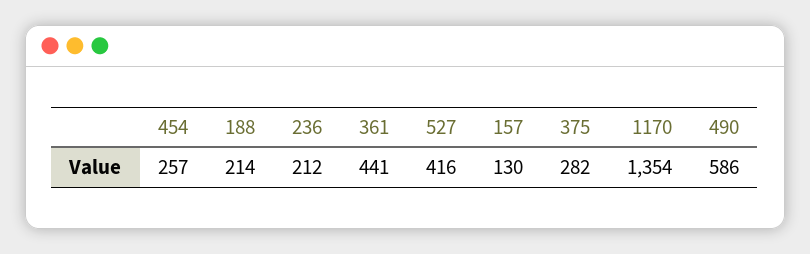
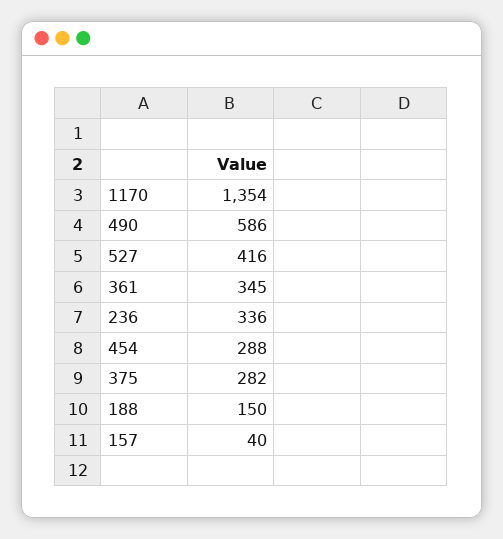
454: 257 -> 288
188: 214 -> 150
236: 212 -> 336
361: 441 -> 345
157: 130 -> 40

